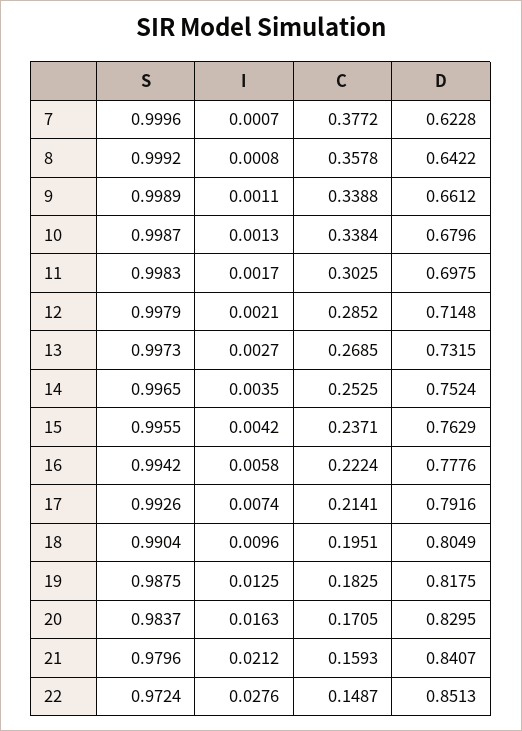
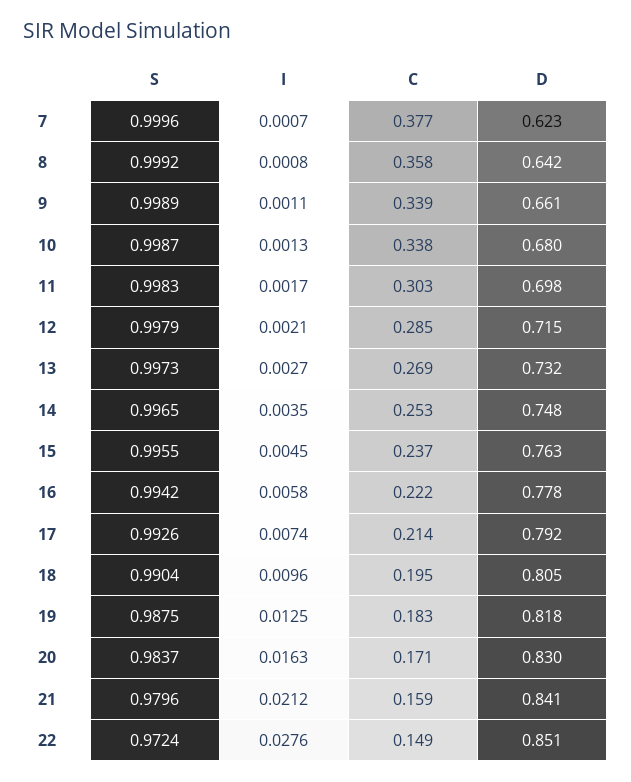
D, 14: 0.7524 -> 0.748
I, 15: 0.0042 -> 0.0045

